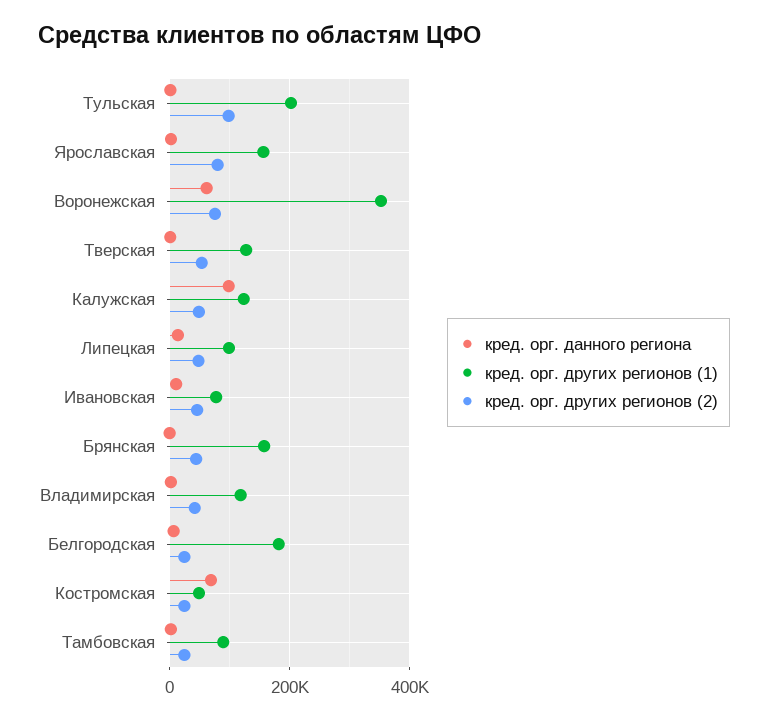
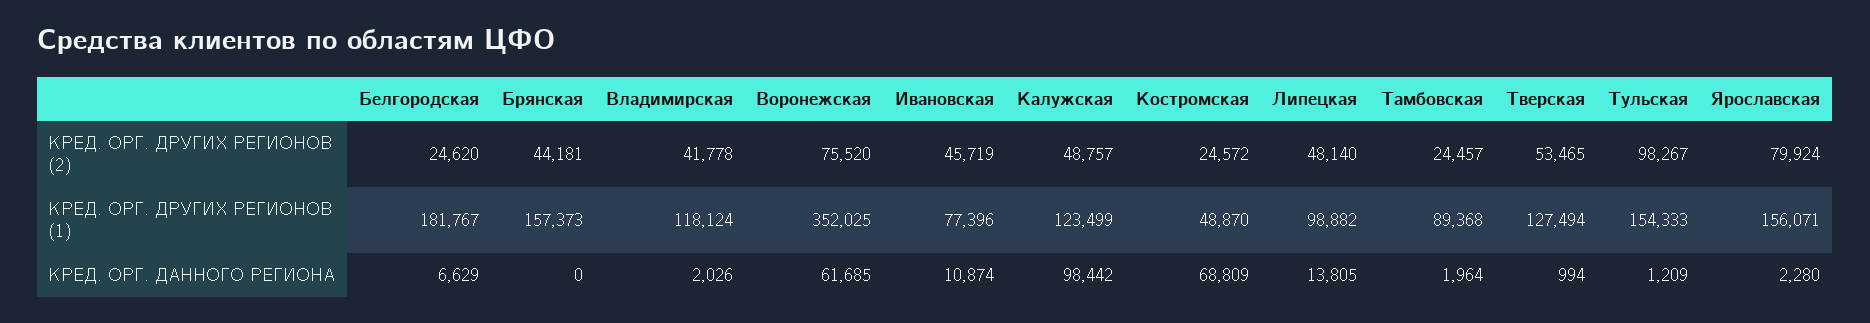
кред. орг. других регионов (1), Тульская: 200000 -> 154333

